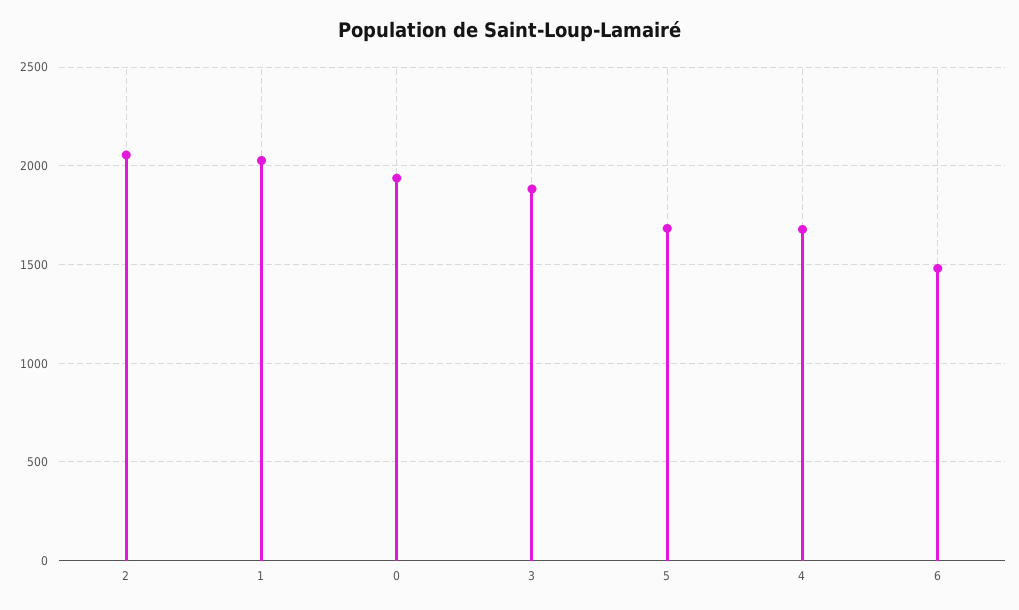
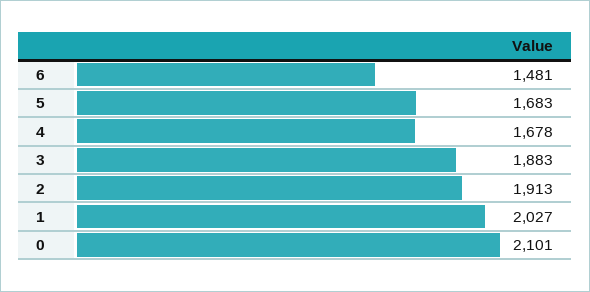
2: 2050 -> 1913
0: 1950 -> 2101

